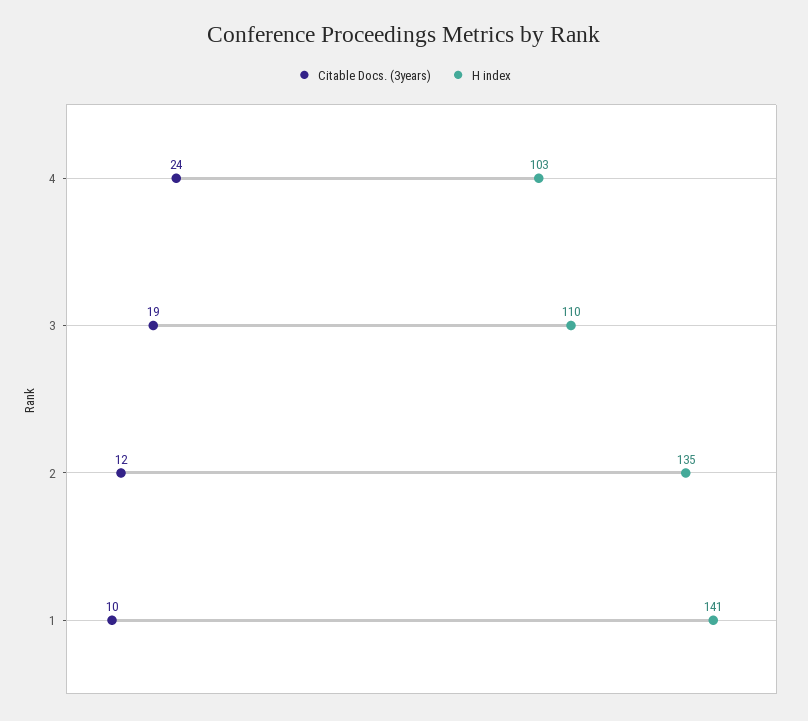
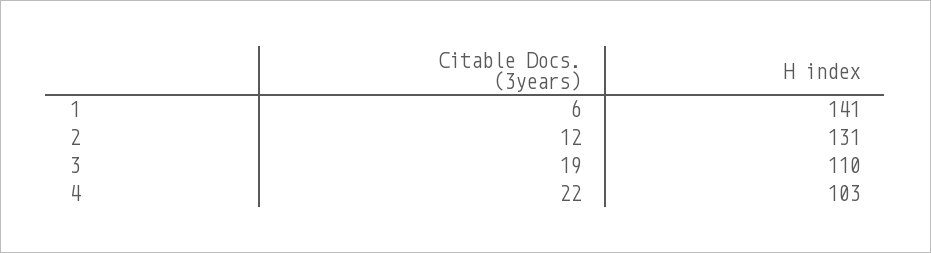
Citable Docs. (3years), 4: 24 -> 22
H index, 2: 135 -> 131
Citable Docs. (3years), 1: 10 -> 6

